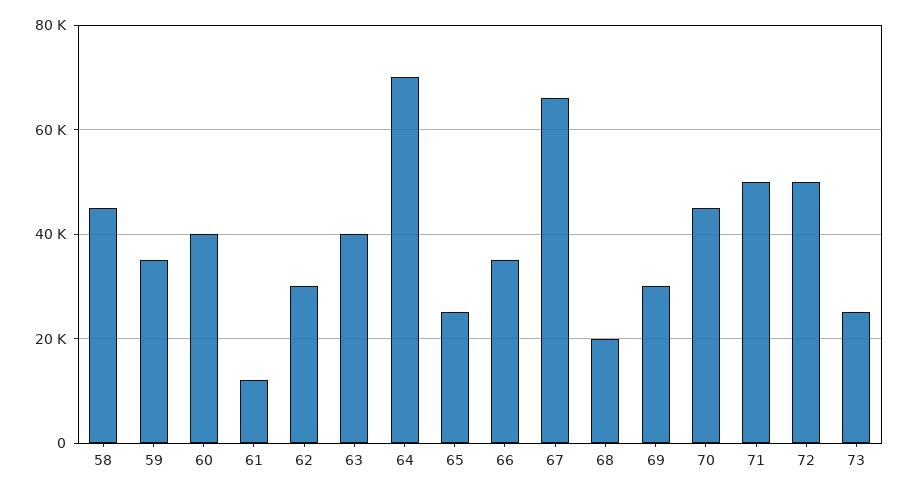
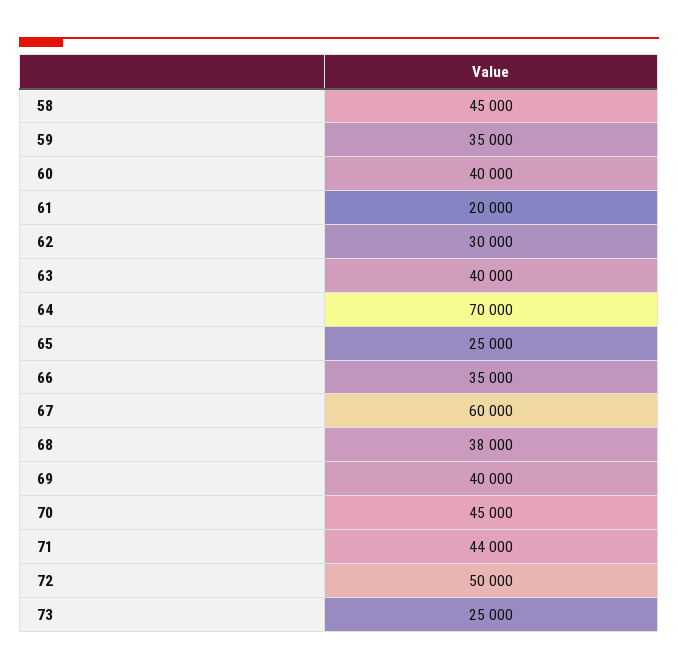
61: 12000 -> 20000
67: 66000 -> 60000
68: 20000 -> 38000
69: 30000 -> 40000
71: 50000 -> 44000

